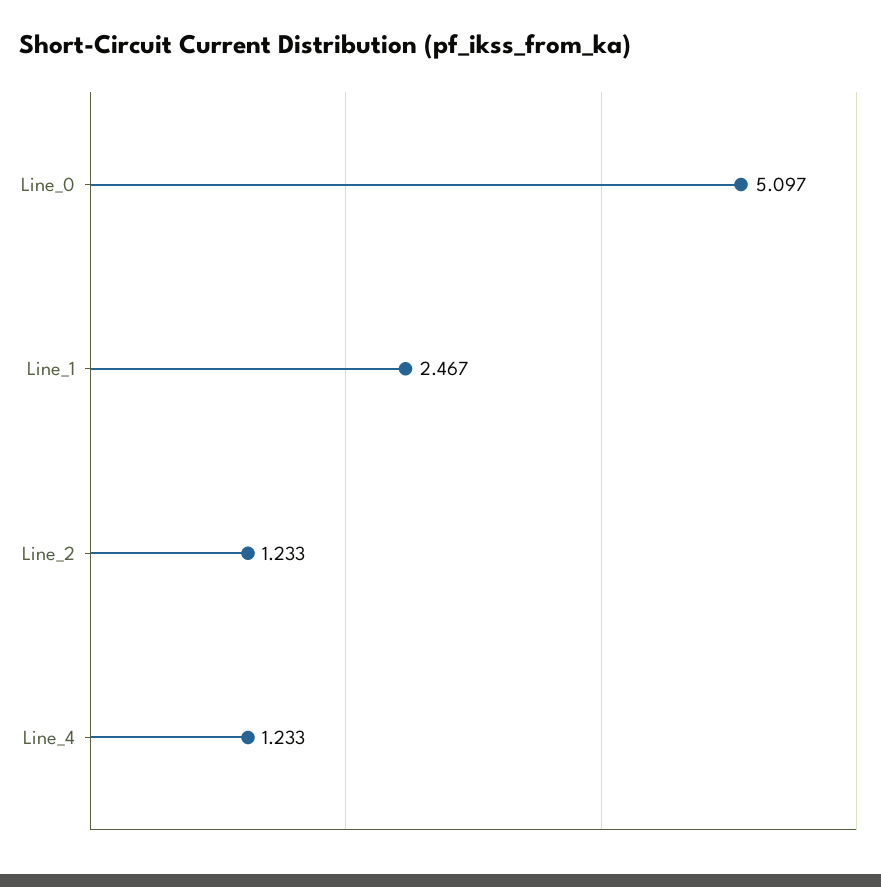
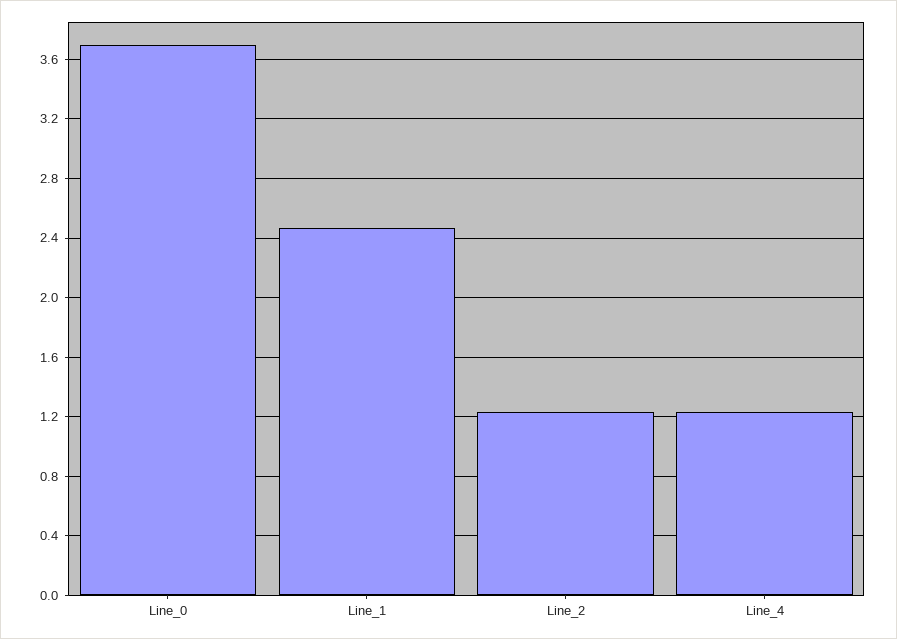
Line_0: 5.097 -> 3.7

